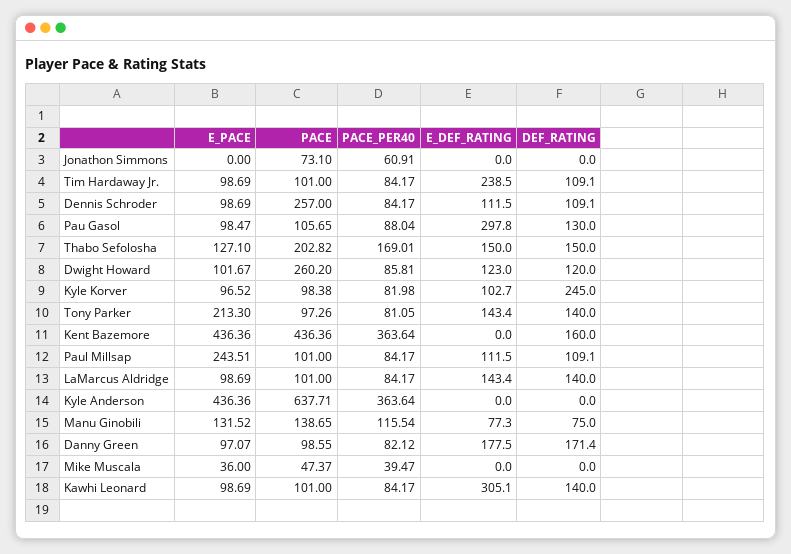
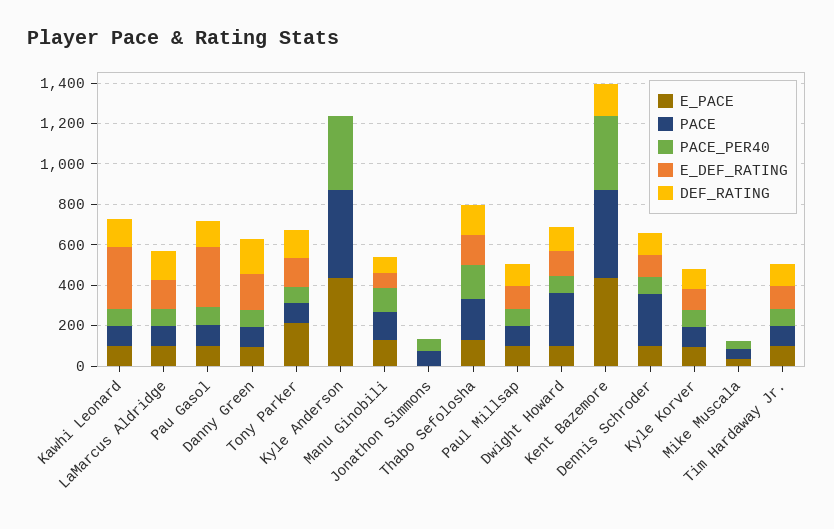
E_DEF_RATING, Tim Hardaway Jr.: 238.5 -> 100
DEF_RATING, Kyle Korver: 245 -> 100
E_PACE, Paul Millsap: 243.51 -> 100
PACE, Kyle Anderson: 637.71 -> 450

